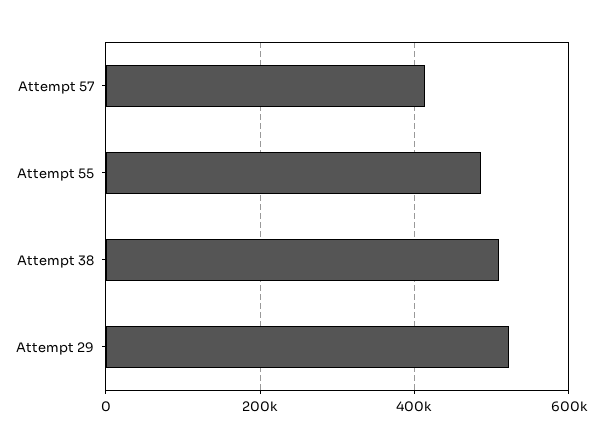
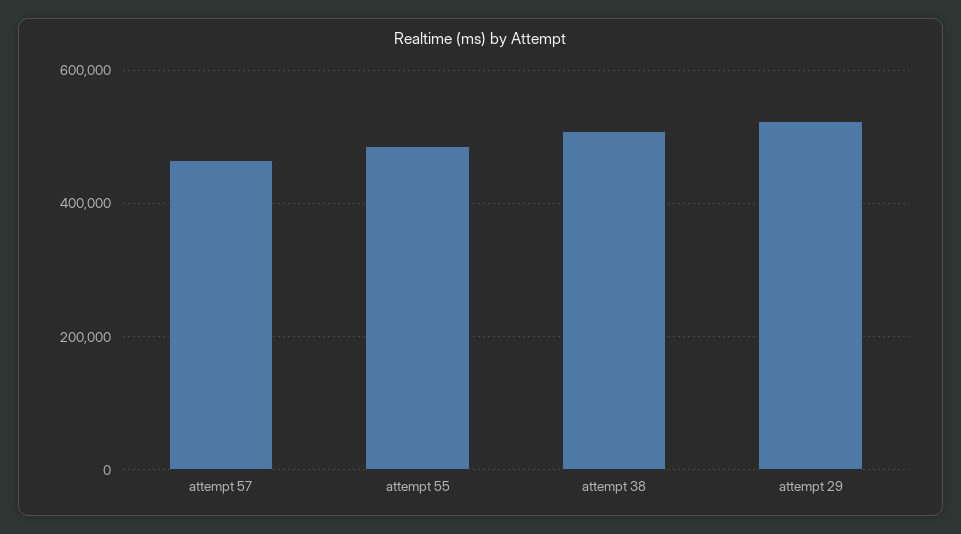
Attempt 57: 420000 -> 460000

